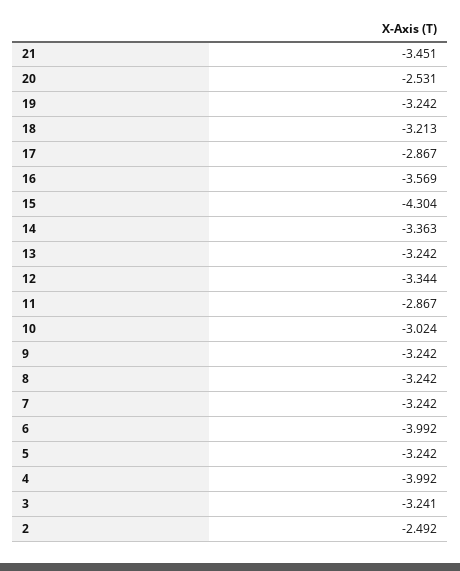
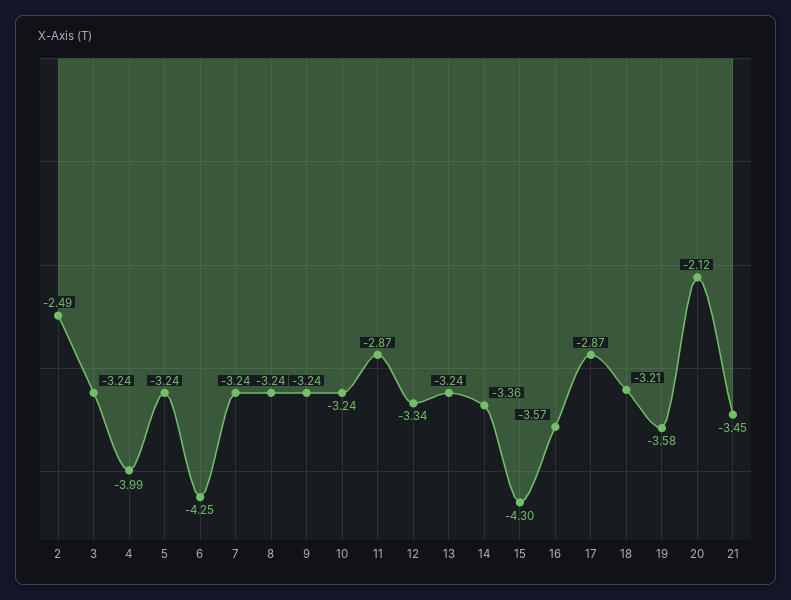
20: -2.531 -> -2.12
19: -3.242 -> -3.58
10: -3.024 -> -3.24
6: -3.992 -> -4.25

